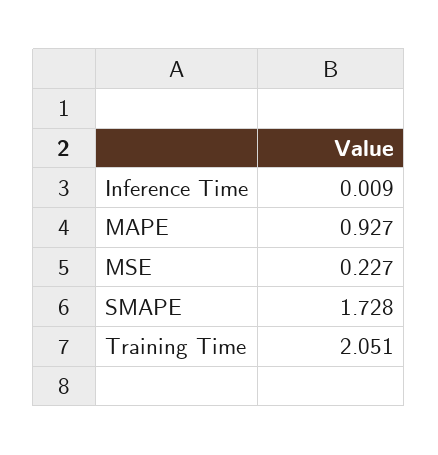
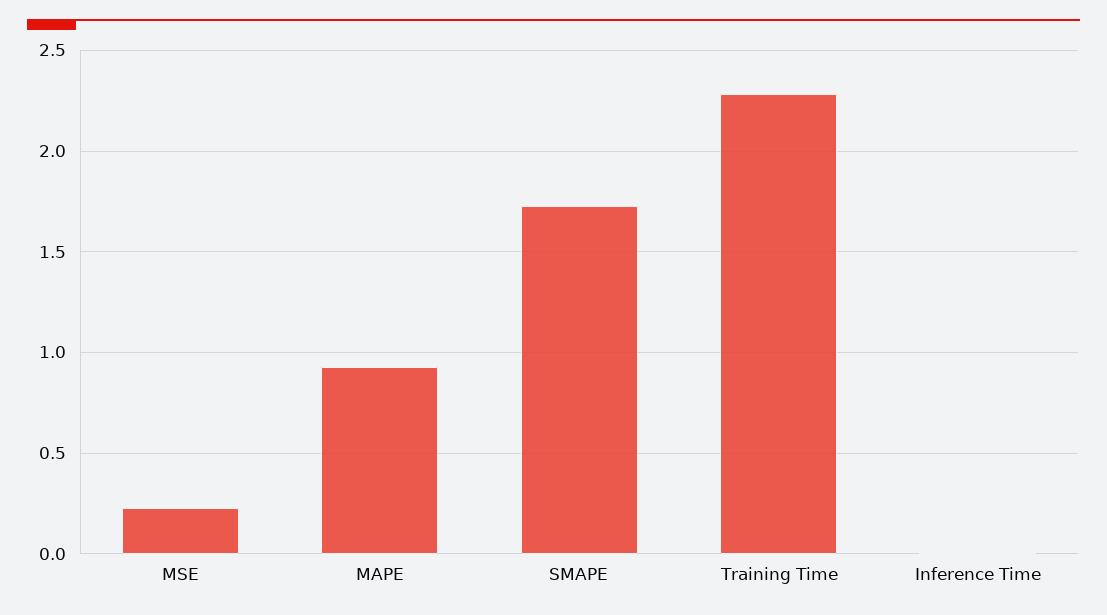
Training Time: 2.051 -> 2.3

